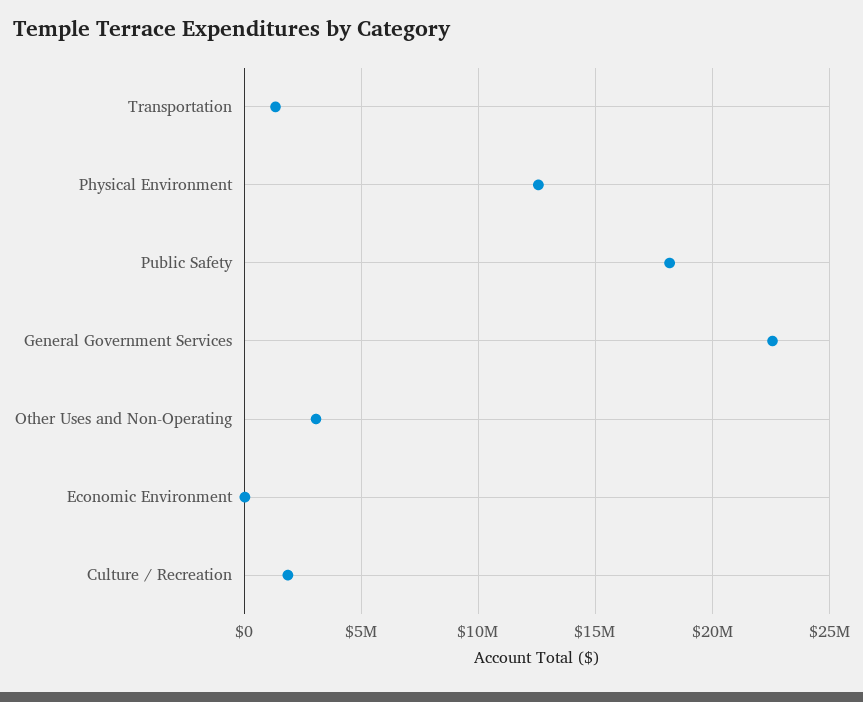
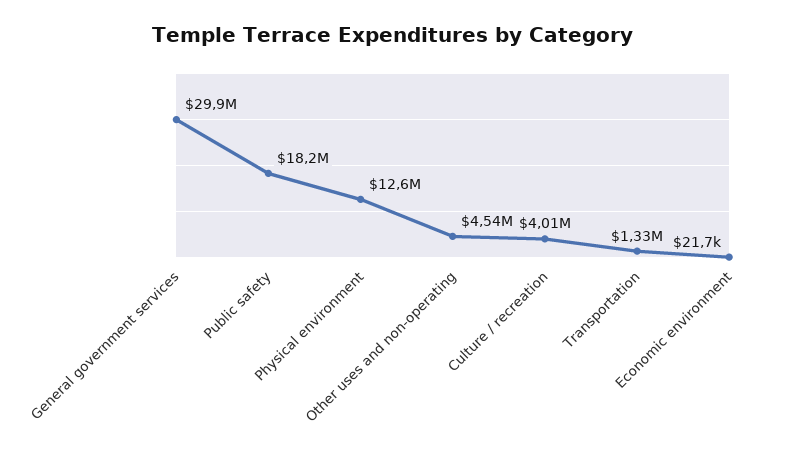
General Government Services: 22500000 -> 29900000
Other Uses and Non-Operating: 3000000 -> 4540000
Culture / Recreation: 2000000 -> 4010000

